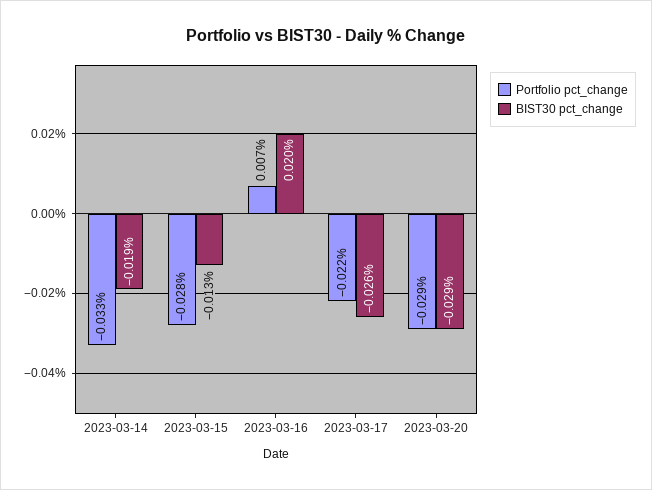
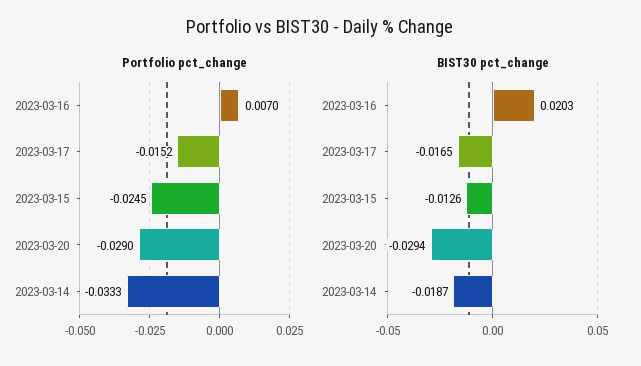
Portfolio pct_change, 2023-03-15: -0.028 -> -0.0245
Portfolio pct_change, 2023-03-17: -0.022 -> -0.0152
BIST30 pct_change, 2023-03-17: -0.026 -> -0.0165

